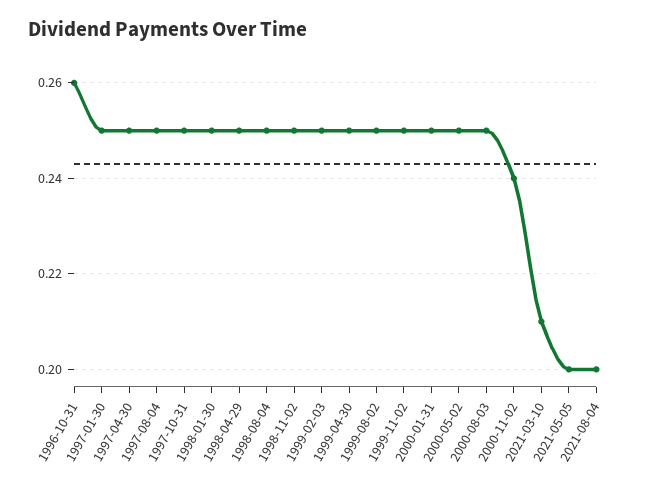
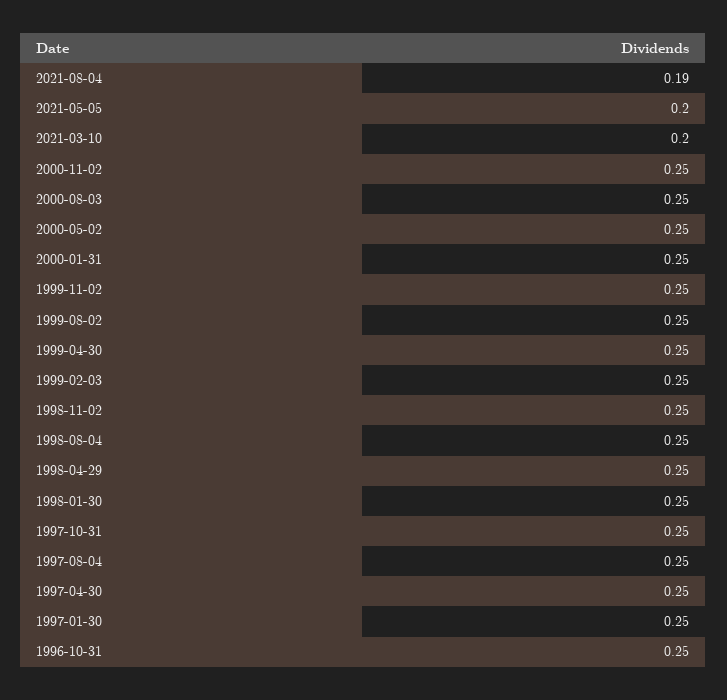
1996-10-31: 0.26 -> 0.25
2000-11-02: 0.24 -> 0.25
2021-03-10: 0.21 -> 0.2
2021-08-04: 0.2 -> 0.19

